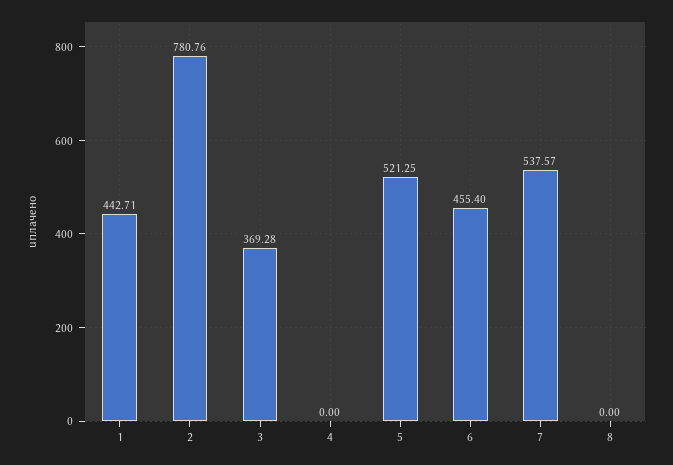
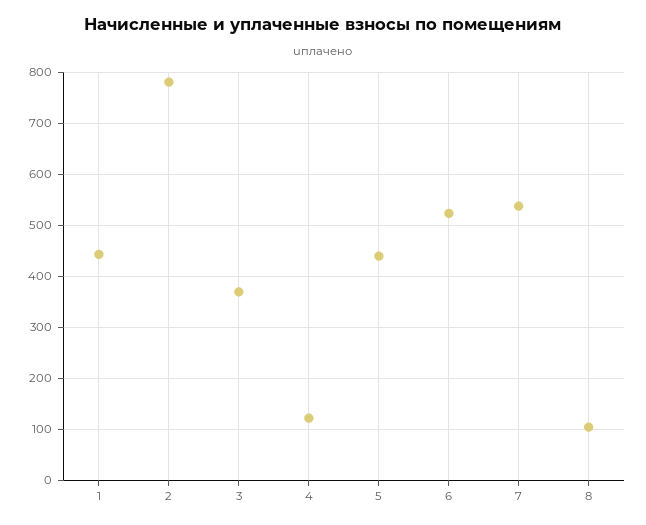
4: 0 -> 120
5: 521.25 -> 440
6: 455.4 -> 520
8: 0 -> 100

